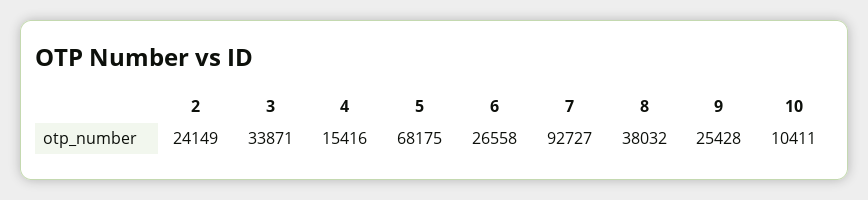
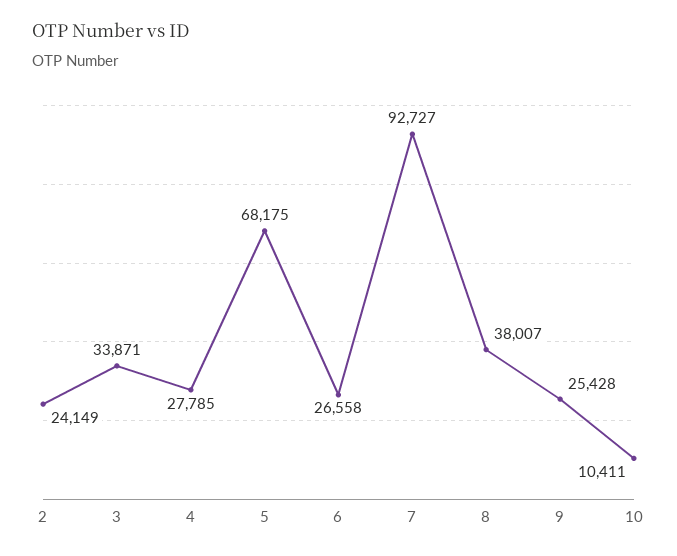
4: 15416 -> 27785
8: 38032 -> 38007

